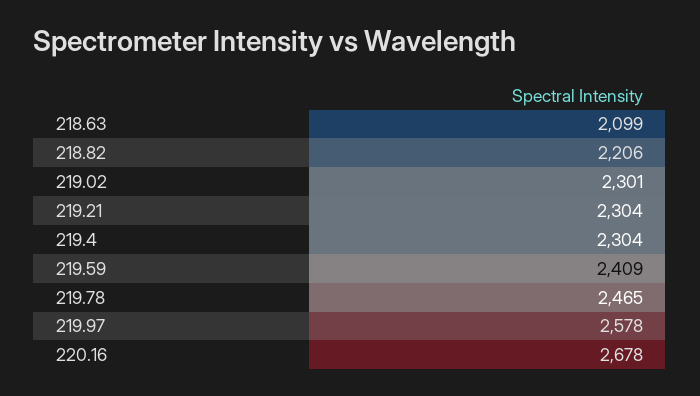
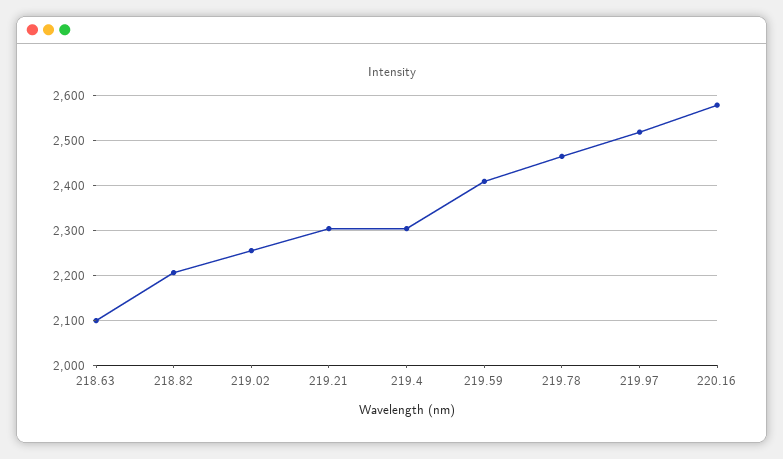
219.02: 2301 -> 2260
219.97: 2578 -> 2520
220.16: 2678 -> 2580

